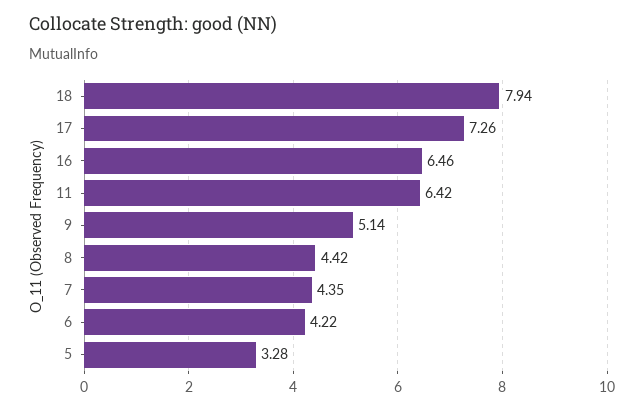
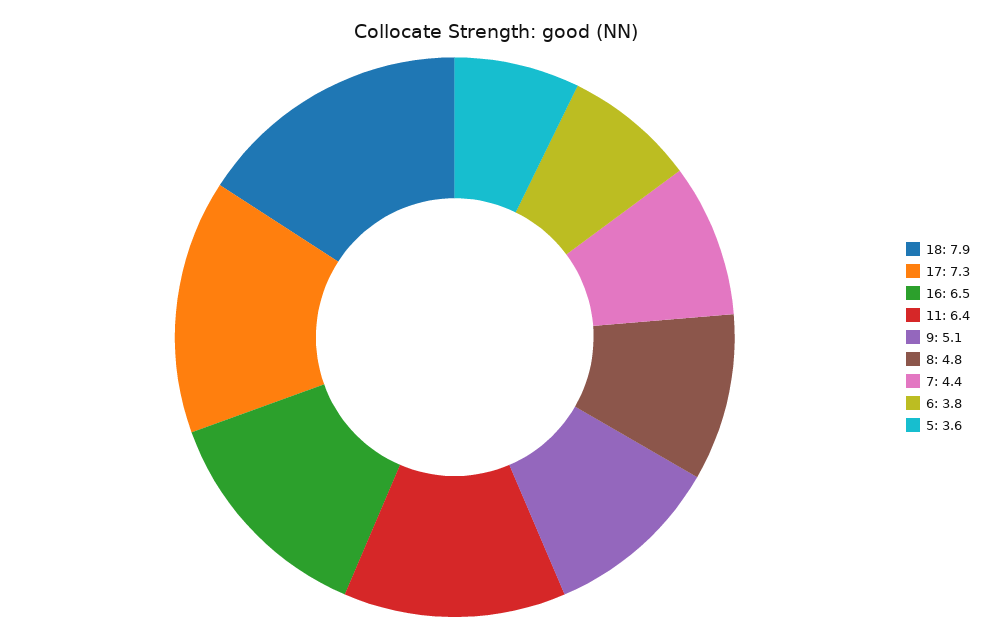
8: 4.42 -> 4.8
6: 4.22 -> 3.8
5: 3.28 -> 3.6

